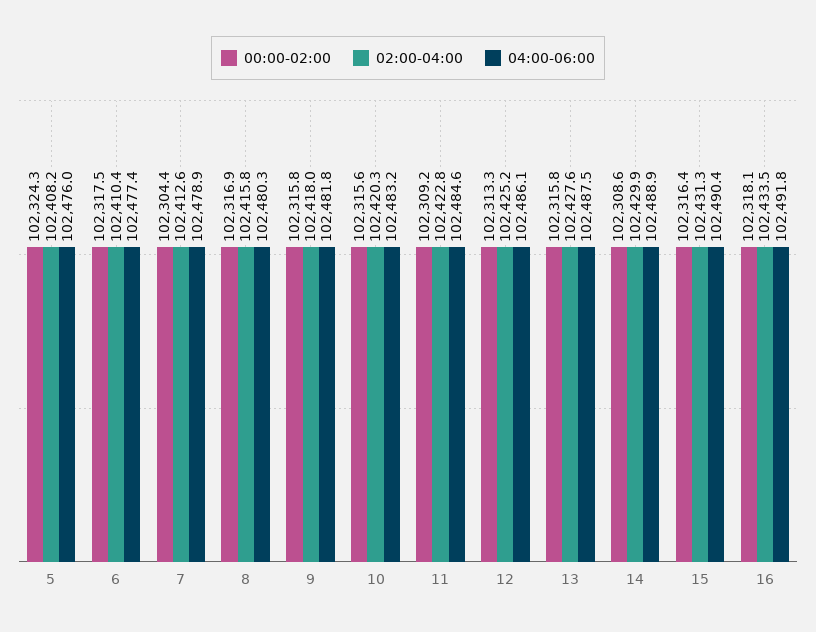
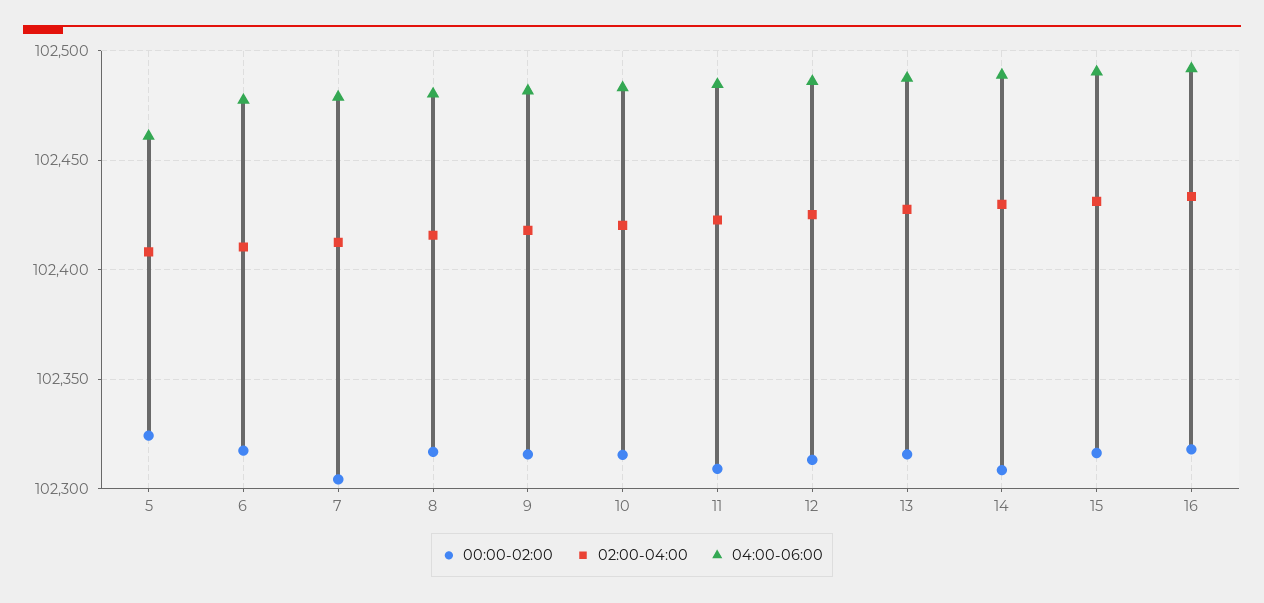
04:00-06:00, 5: 102476 -> 102460

